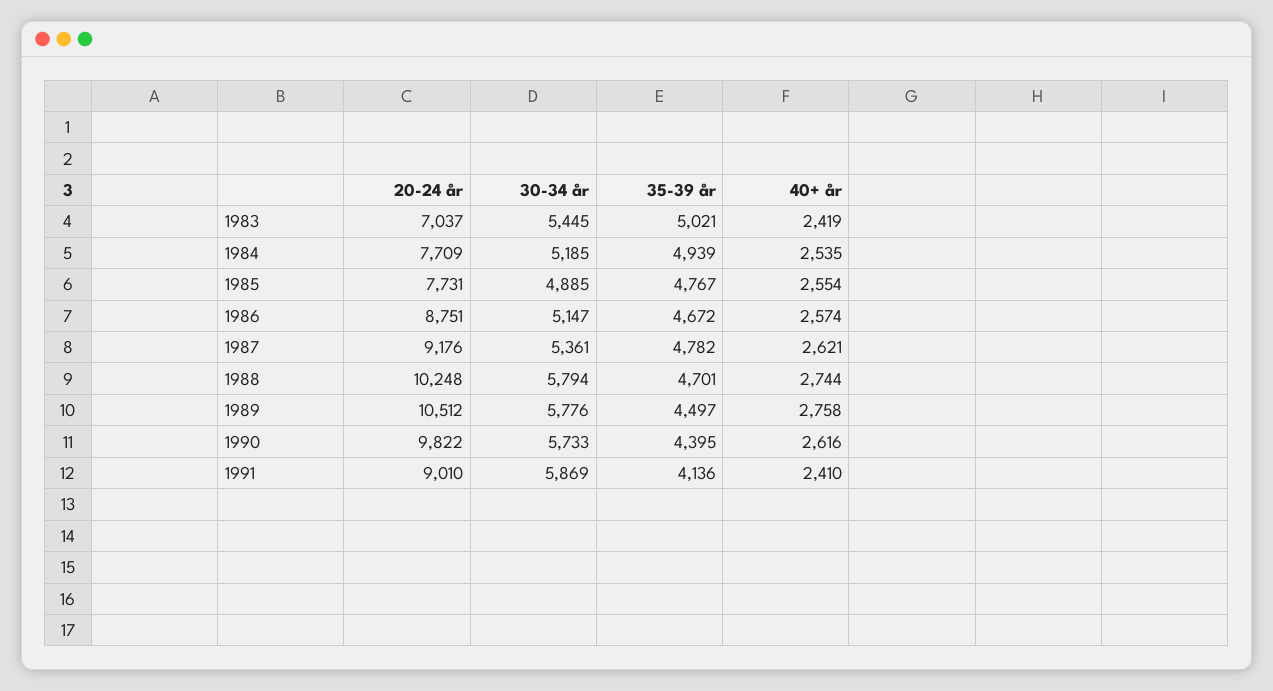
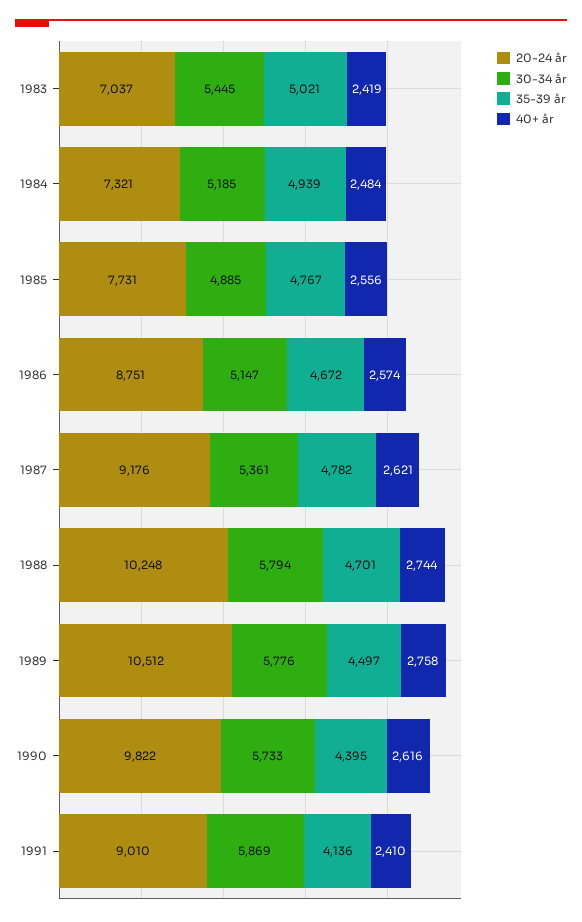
20-24 år, 1984: 7709 -> 7321
40+ år, 1984: 2535 -> 2484
40+ år, 1985: 2554 -> 2556

